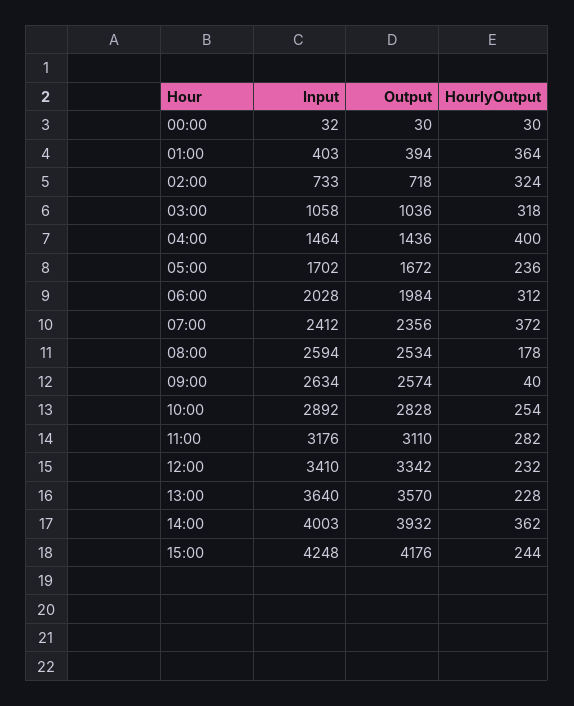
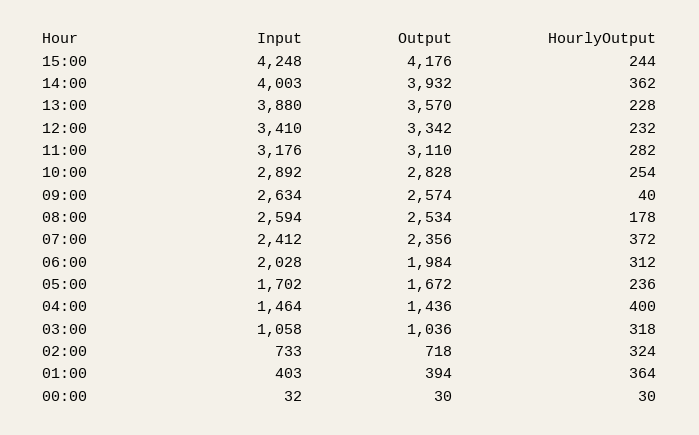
Input, 13:00: 3640 -> 3880

